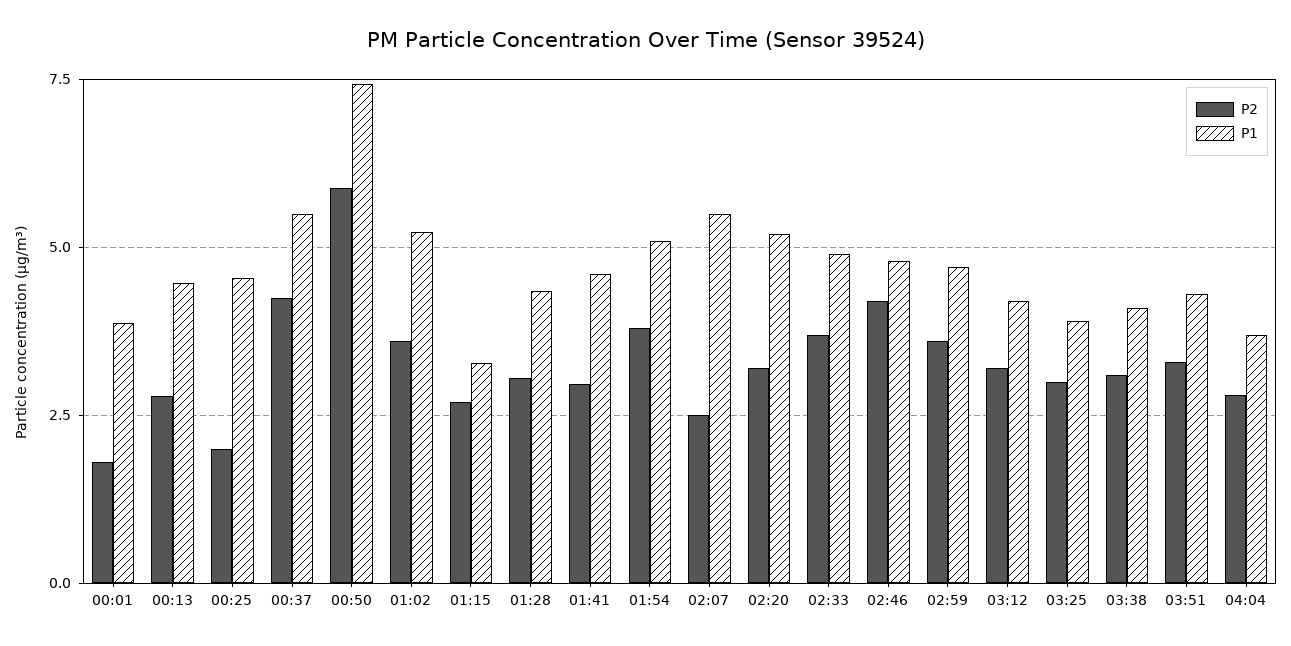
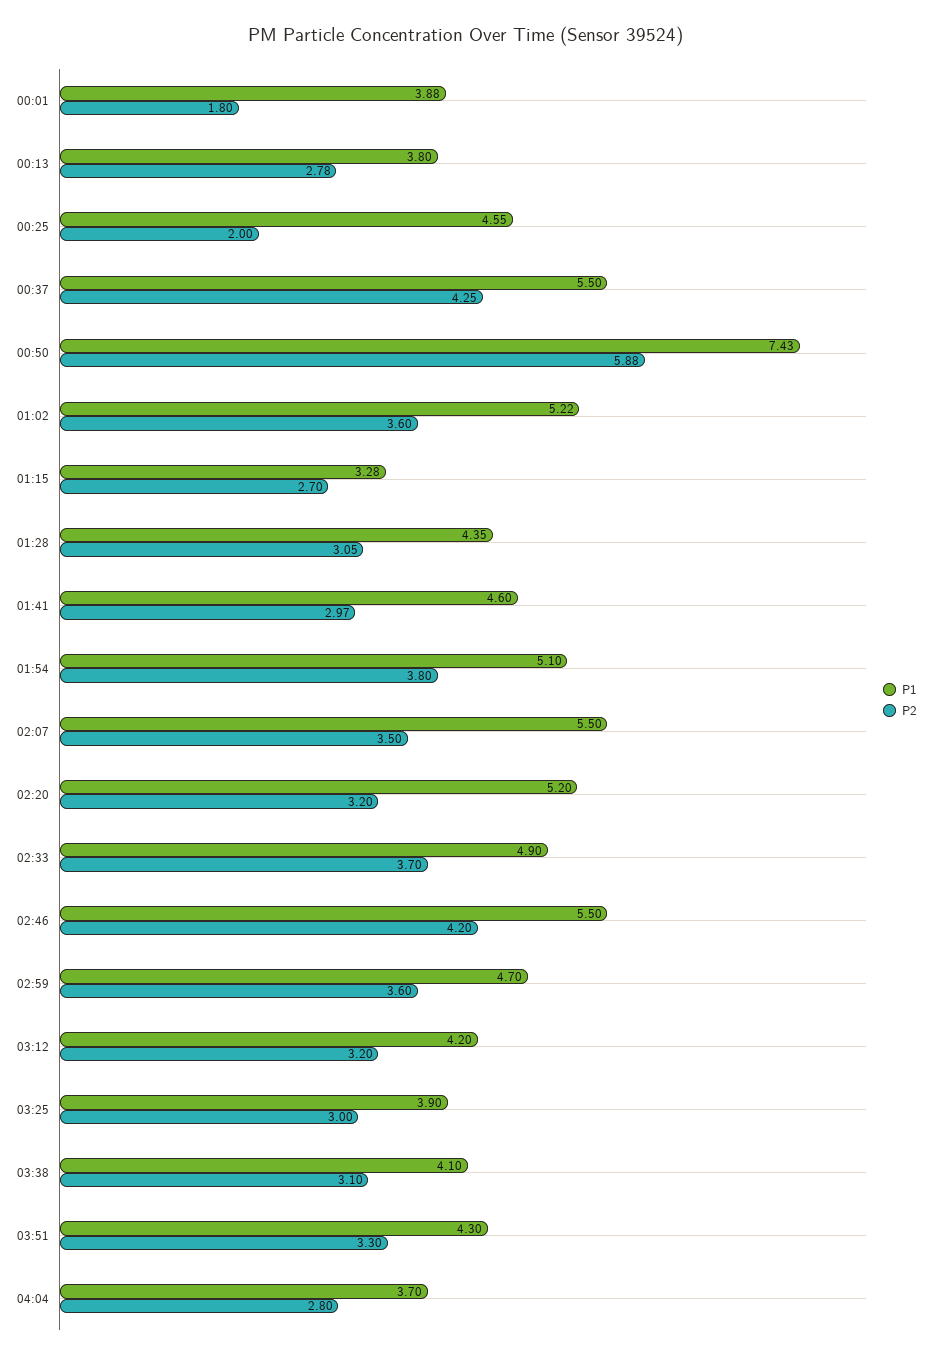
P1, 00:13: 4.5 -> 3.8
P2, 02:07: 2.5 -> 3.5
P1, 02:46: 4.75 -> 5.5

